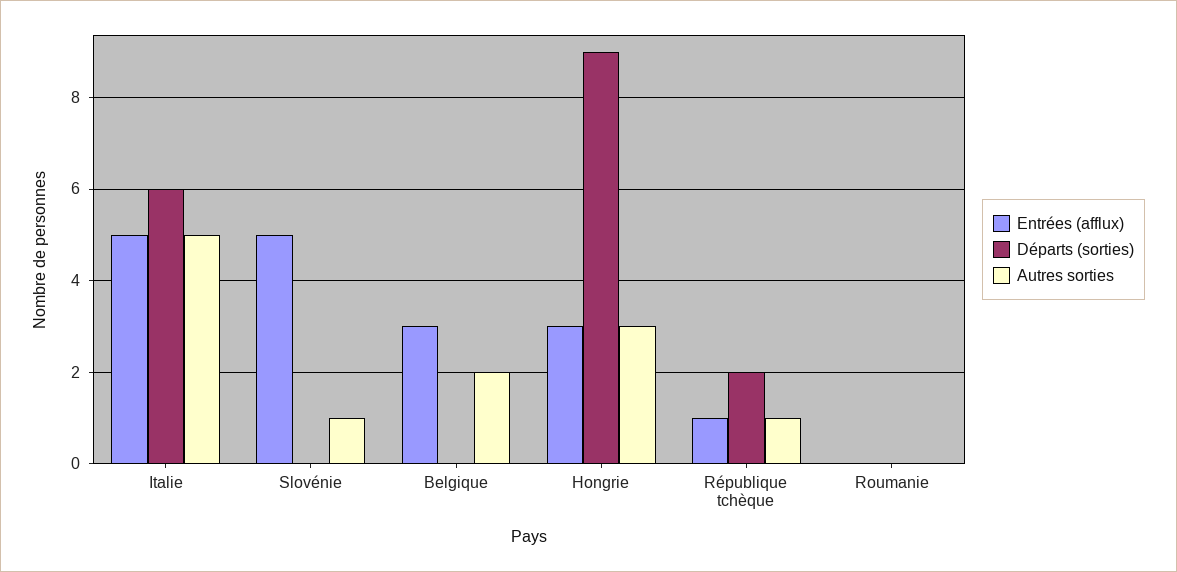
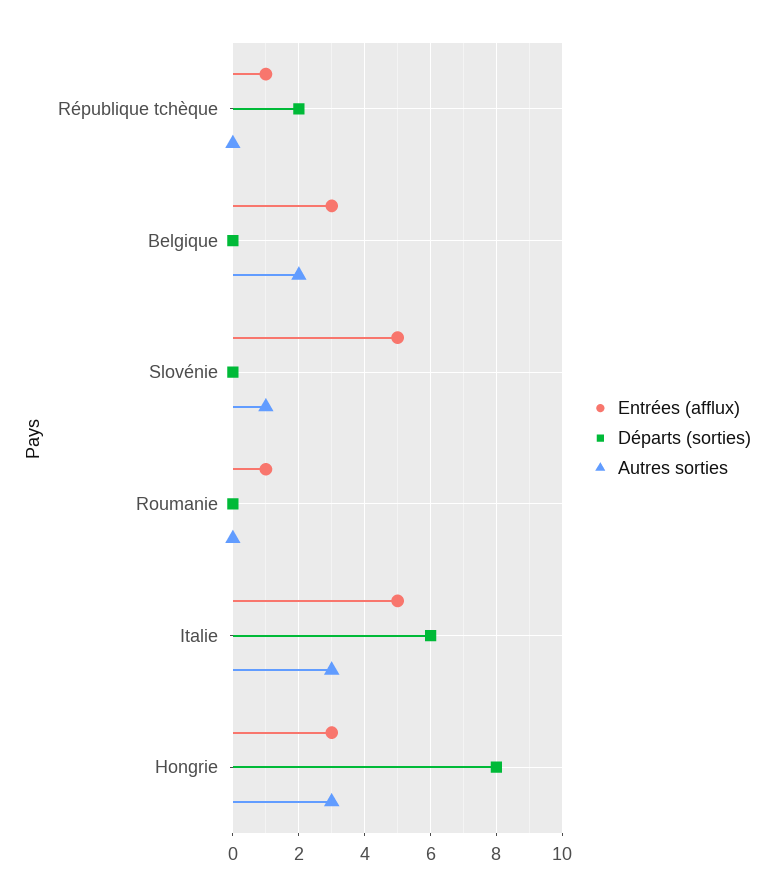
Autres sorties, Italie: 5 -> 3
Départs (sorties), Hongrie: 9 -> 8
Autres sorties, République tchèque: 1 -> 0
Entrées (afflux), Roumanie: 0 -> 1

